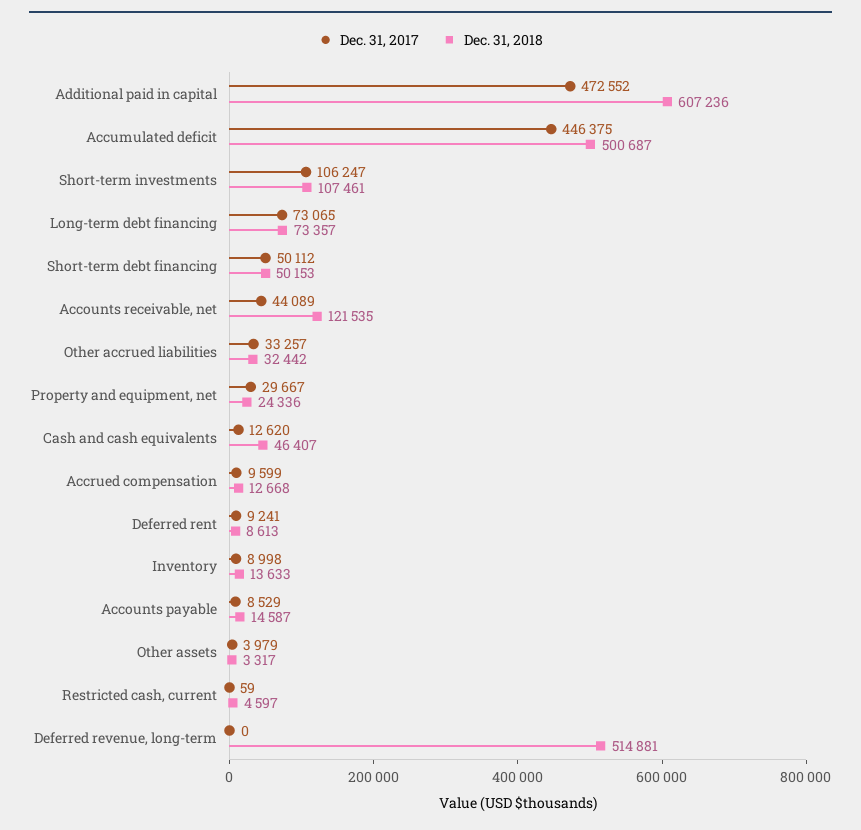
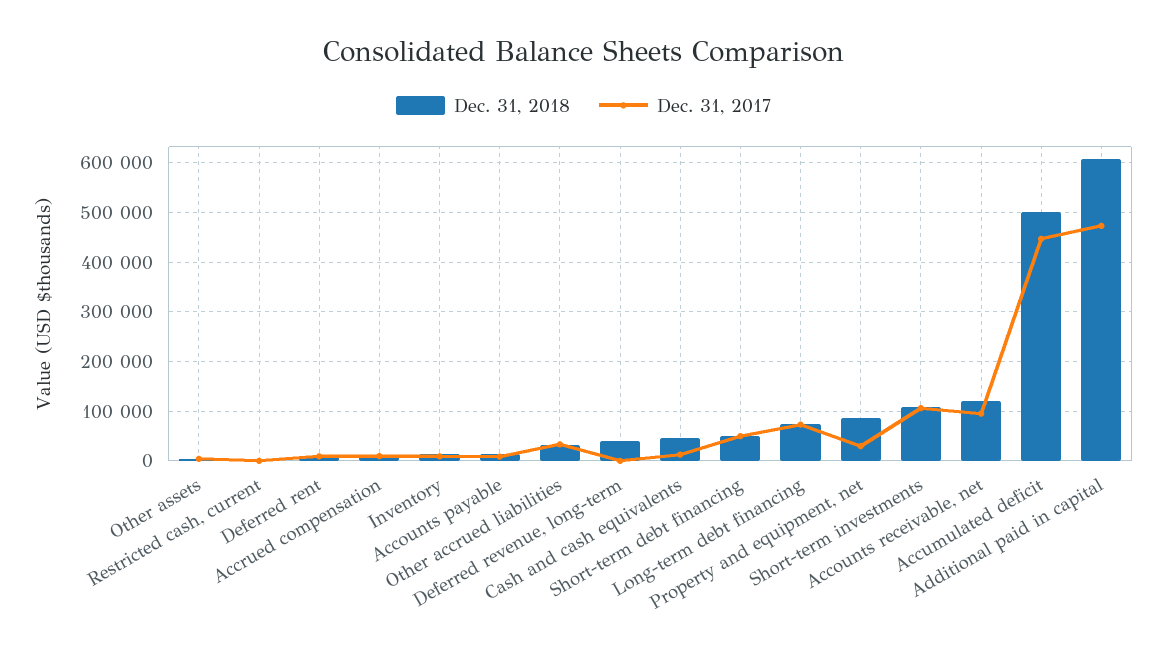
Dec. 31, 2017, Accounts receivable, net: 44089 -> 100000
Dec. 31, 2018, Property and equipment, net: 24336 -> 80000
Dec. 31, 2018, Deferred revenue, long-term: 514881 -> 40000

